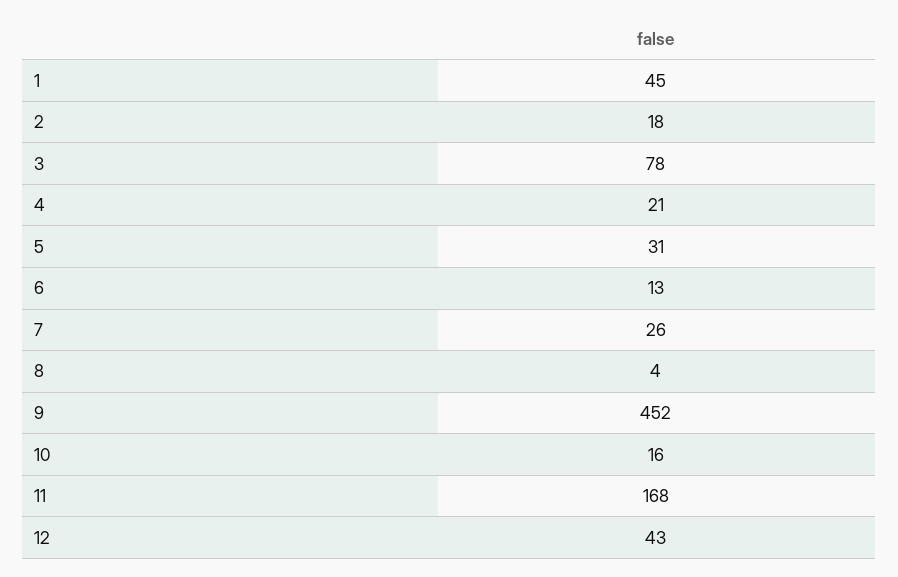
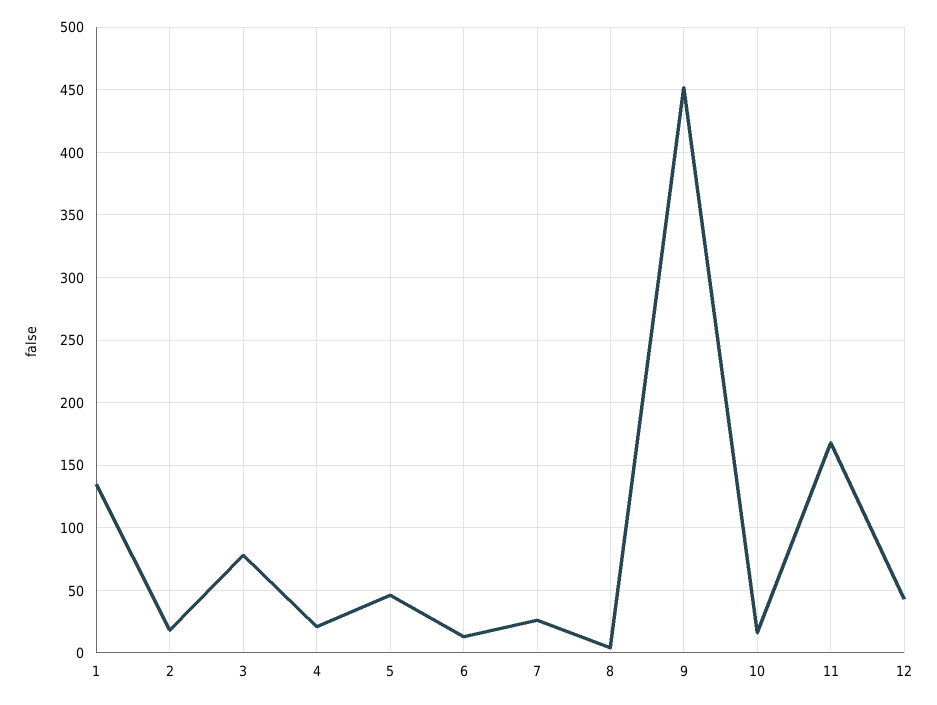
1: 45 -> 135
5: 31 -> 45

